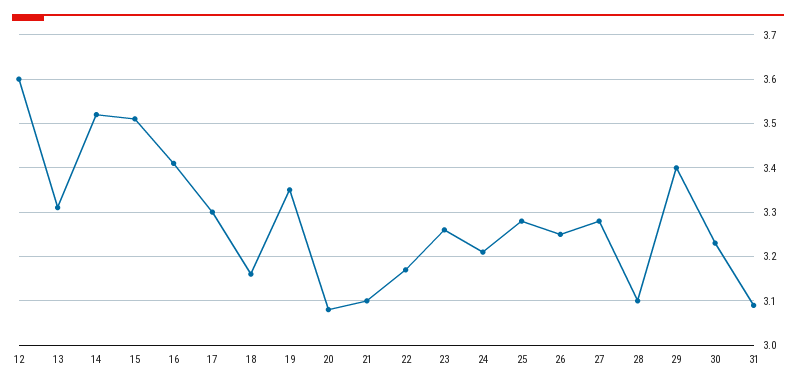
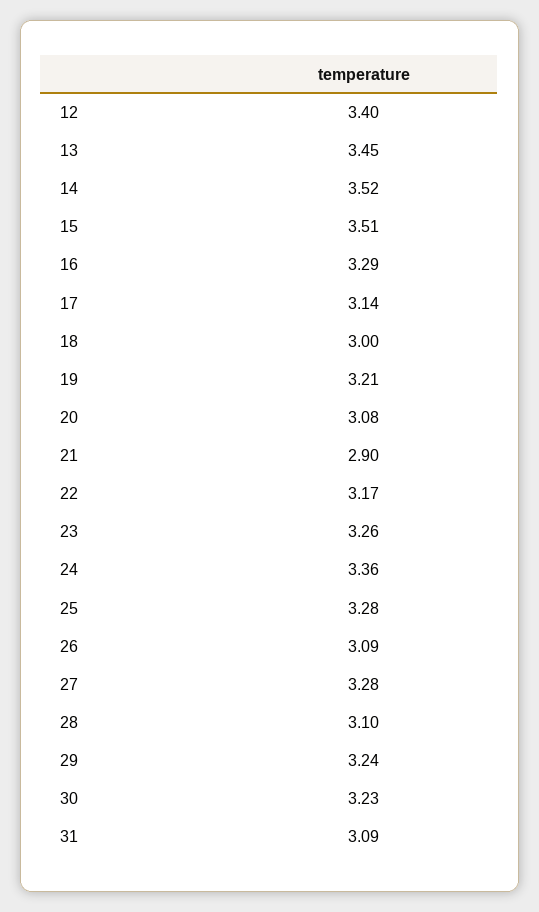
12: 3.6 -> 3.4
13: 3.3 -> 3.45
16: 3.4 -> 3.29
17: 3.3 -> 3.14
18: 3.15 -> 3
19: 3.35 -> 3.21
21: 3.1 -> 2.9
24: 3.2 -> 3.36
26: 3.25 -> 3.09
29: 3.4 -> 3.24

